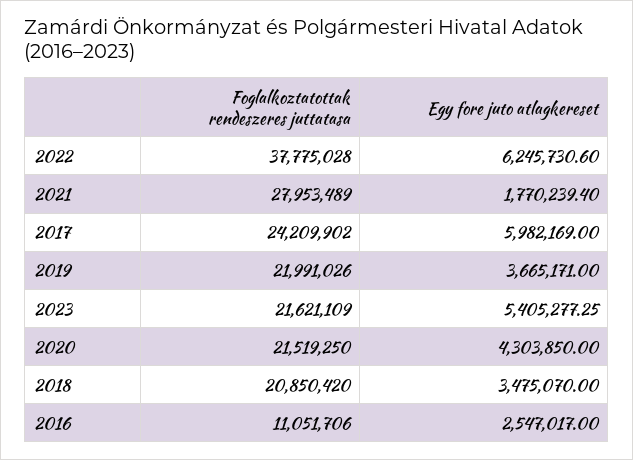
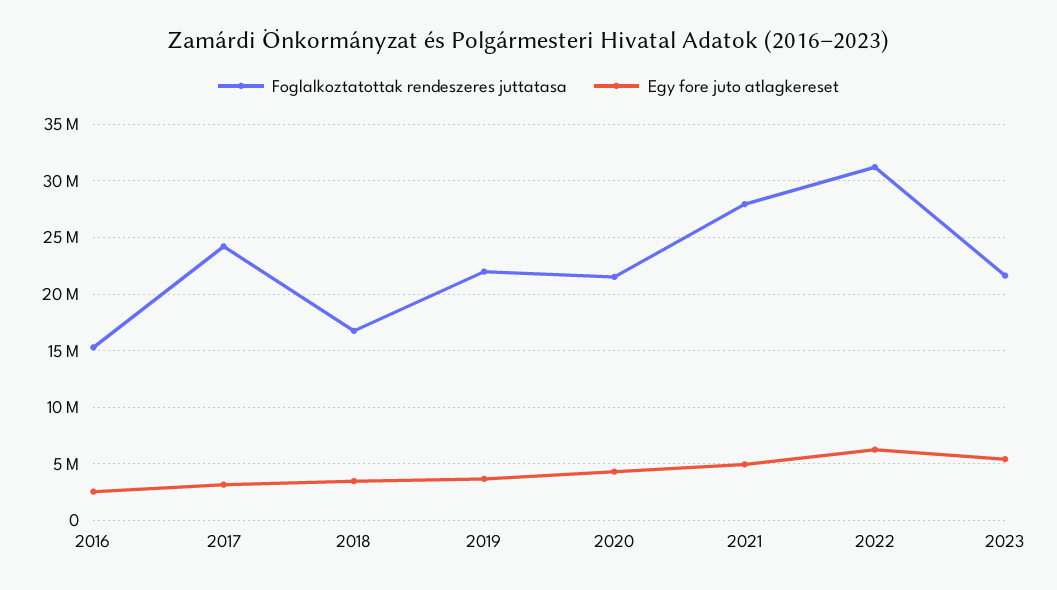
Foglalkoztatottak rendeszeres juttatasa, 2022: 37775028 -> 31000000
Egy fore juto atlagkereset, 2021: 1770239.4 -> 5000000
Egy fore juto atlagkereset, 2017: 5982169 -> 3000000
Foglalkoztatottak rendeszeres juttatasa, 2018: 20850420 -> 17000000
Foglalkoztatottak rendeszeres juttatasa, 2016: 11051706 -> 15000000

